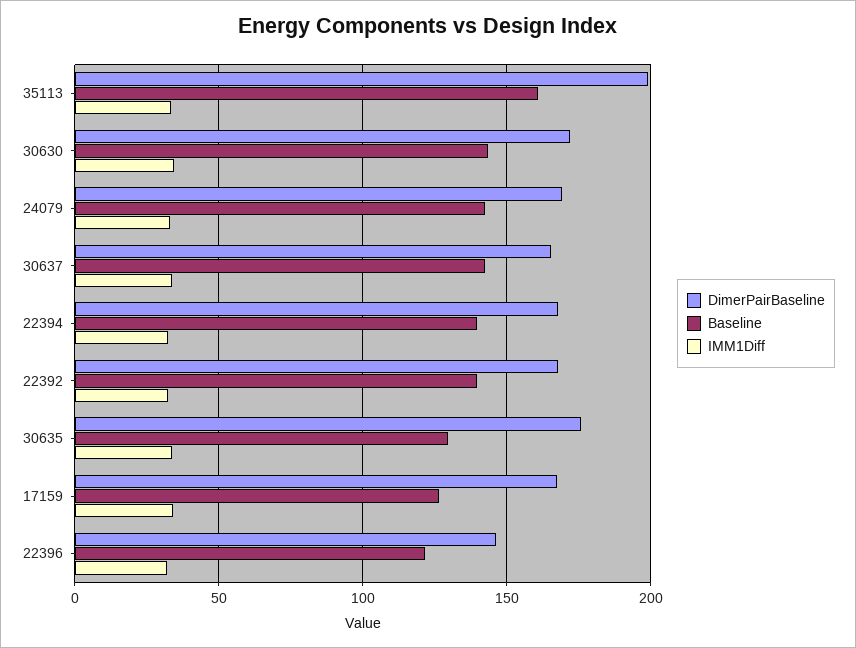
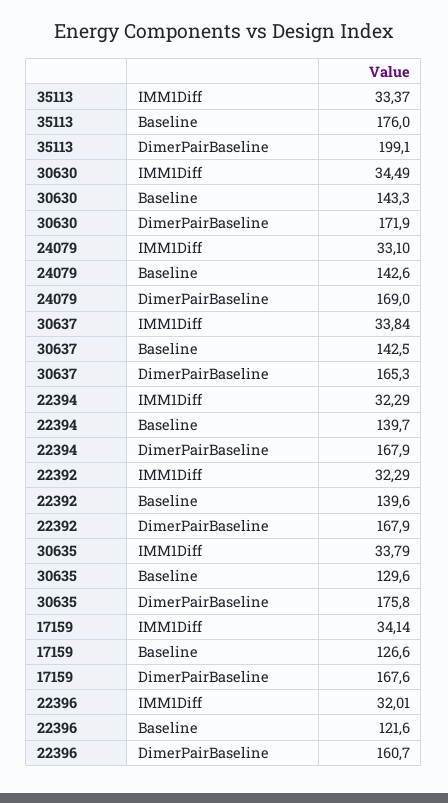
Baseline, 35113: 160 -> 176
DimerPairBaseline, 22396: 145 -> 160.7

